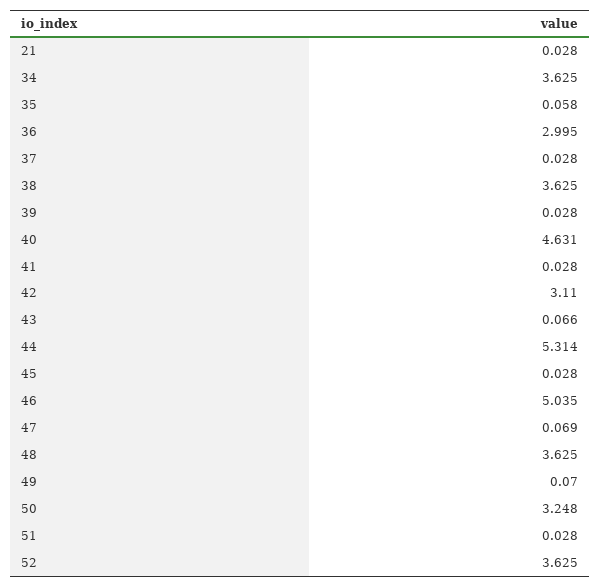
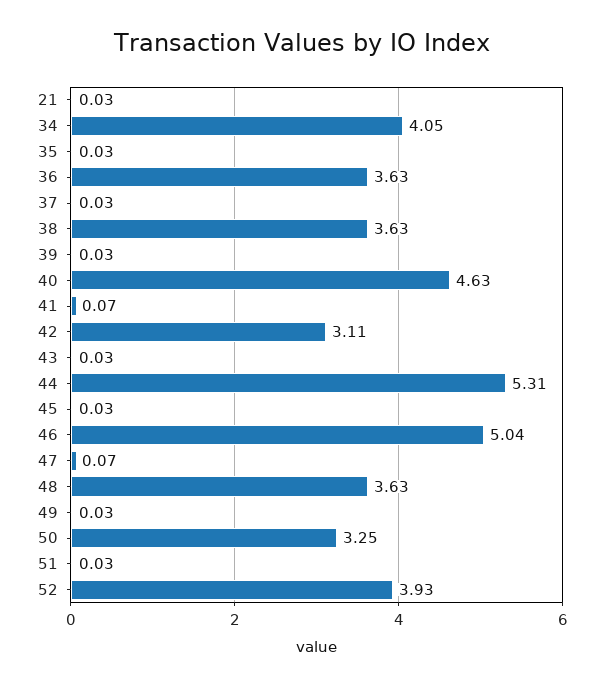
34: 3.625 -> 4.05
35: 0.058 -> 0.03
36: 2.995 -> 3.63
41: 0.028 -> 0.07
43: 0.066 -> 0.03
49: 0.07 -> 0.03
52: 3.625 -> 3.93

